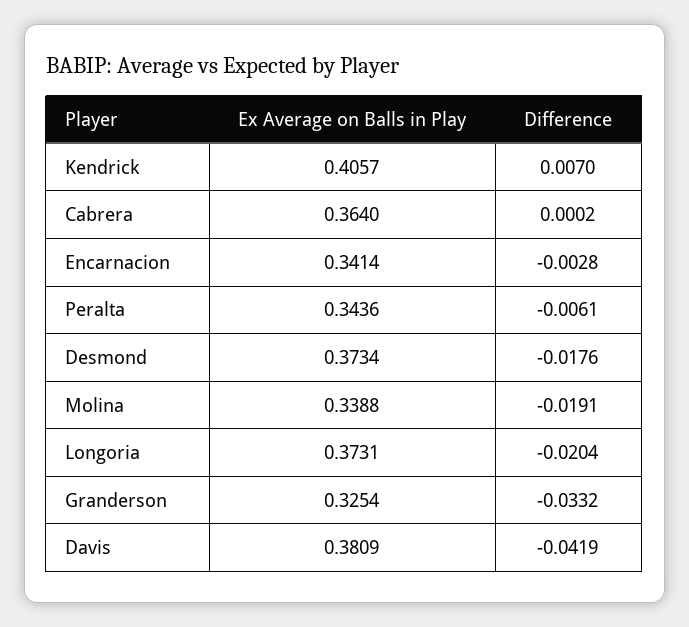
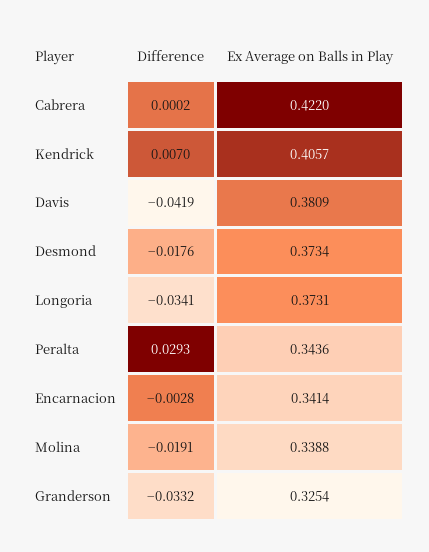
Ex Average on Balls in Play, Cabrera: 0.364 -> 0.422
Difference, Peralta: -0.0061 -> 0.0293
Difference, Longoria: -0.0204 -> -0.0341

